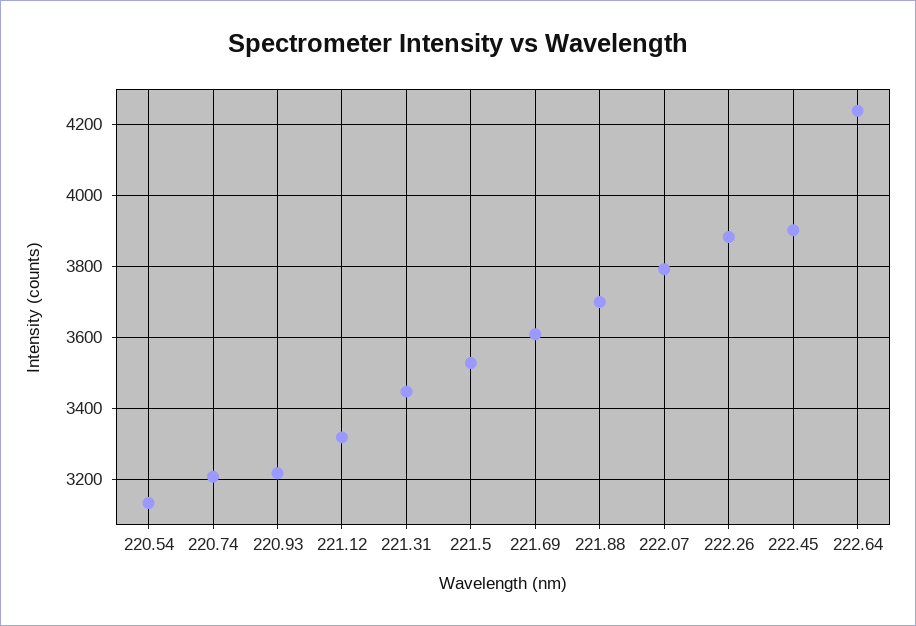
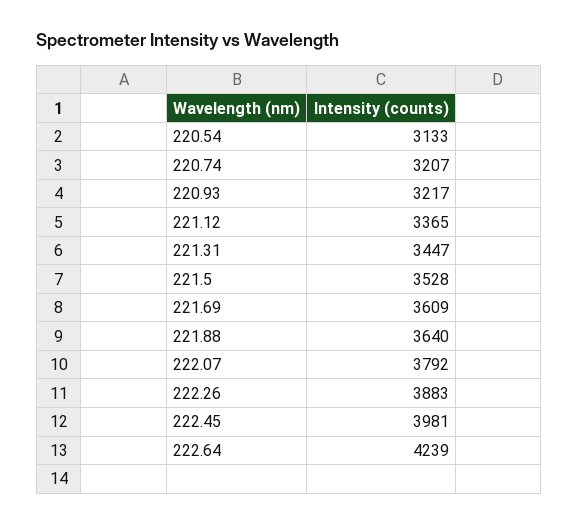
221.12: 3320 -> 3365
221.88: 3700 -> 3640
222.45: 3900 -> 3981

